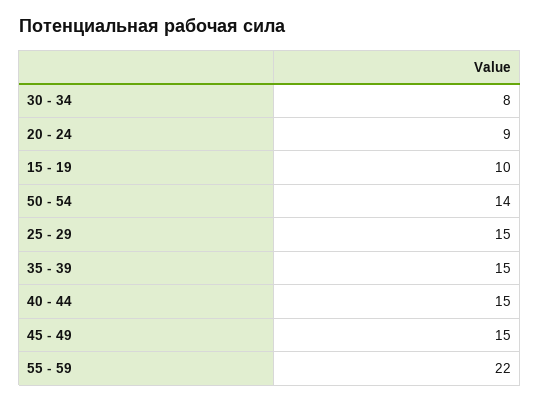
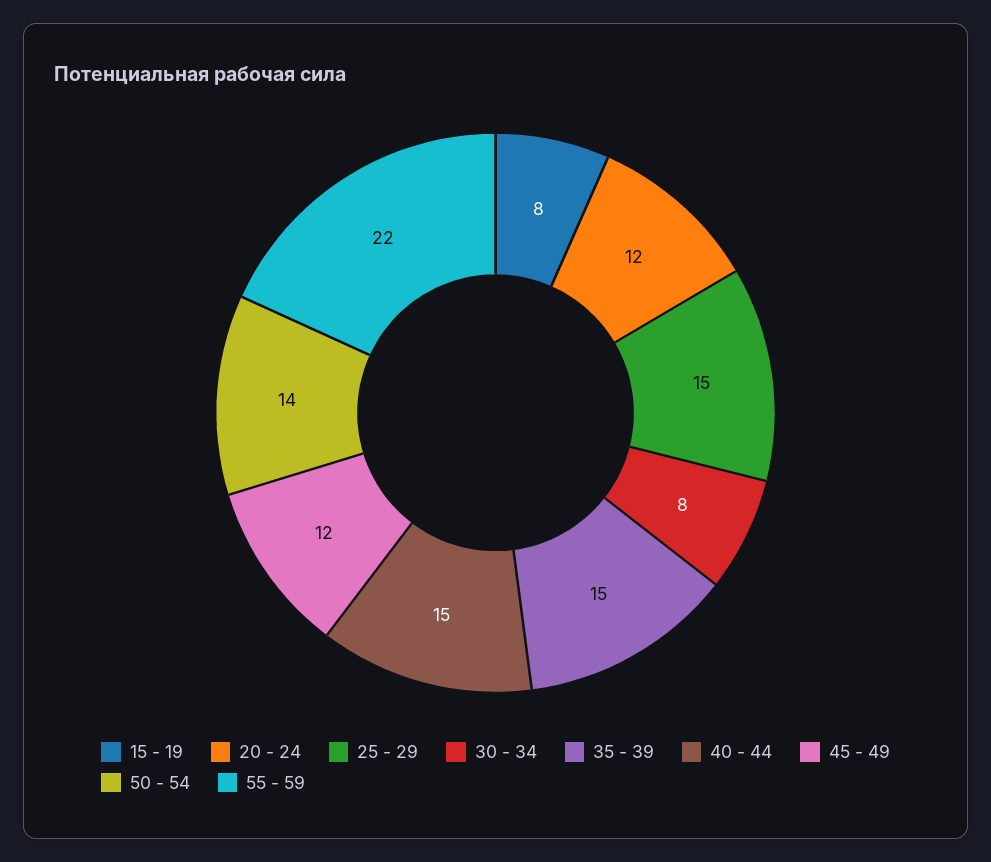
20 - 24: 9 -> 12
15 - 19: 10 -> 8
45 - 49: 15 -> 12

